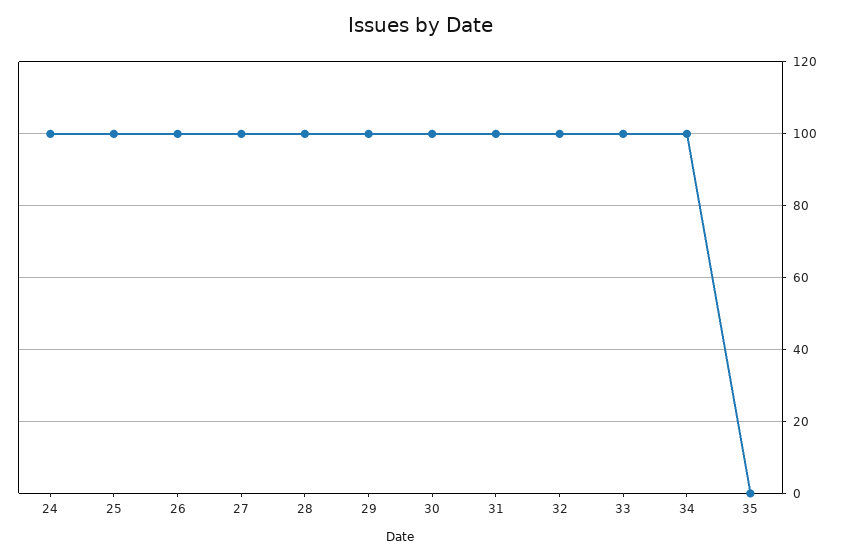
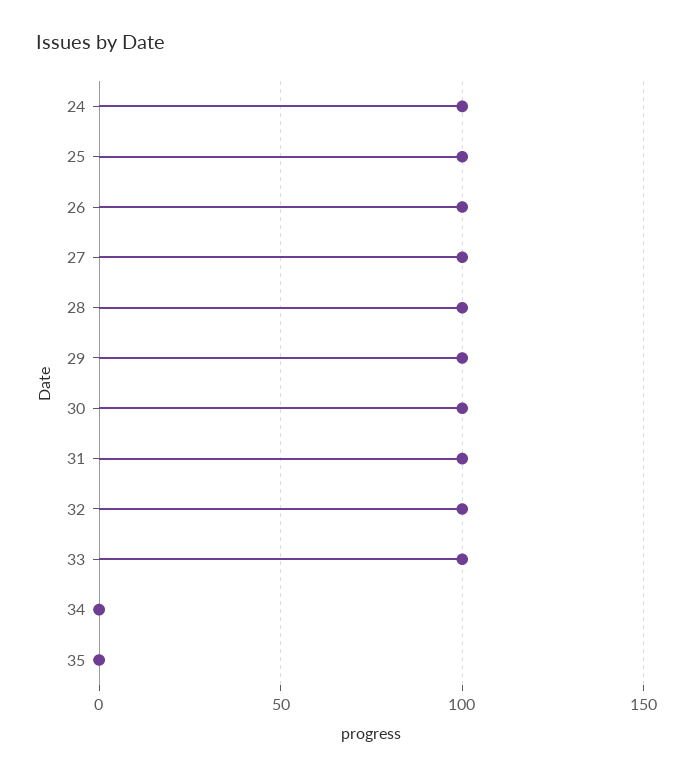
34: 100 -> 0

